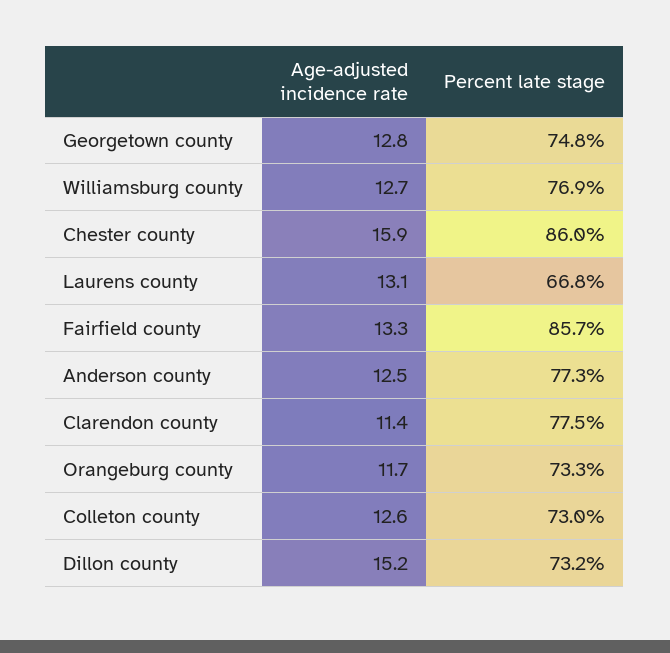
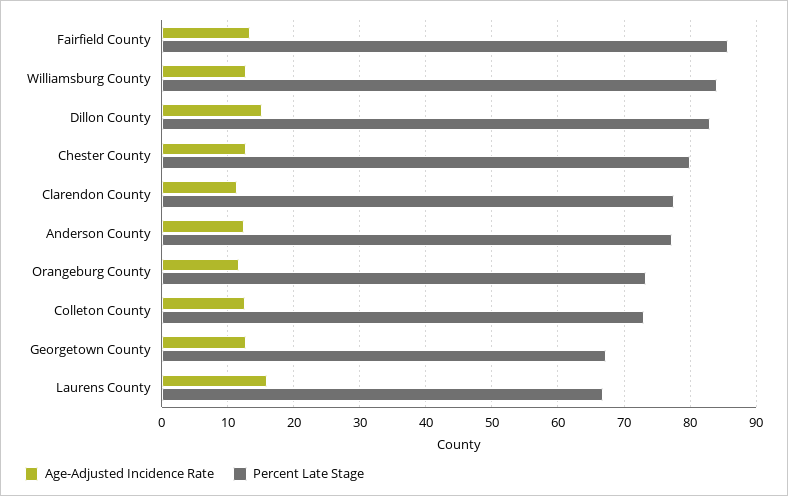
Percent late stage, Georgetown county: 74.8 -> 67
Percent late stage, Williamsburg county: 76.9 -> 84
Age-adjusted incidence rate, Chester county: 15.9 -> 13
Percent late stage, Chester county: 86 -> 80
Age-adjusted incidence rate, Laurens county: 13.1 -> 16
Percent late stage, Dillon county: 73.2 -> 83

